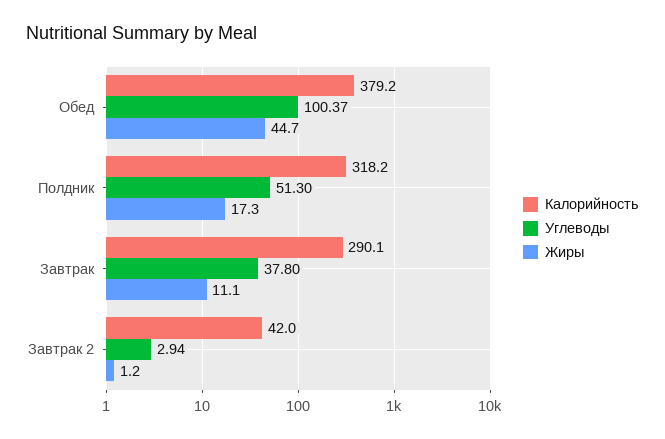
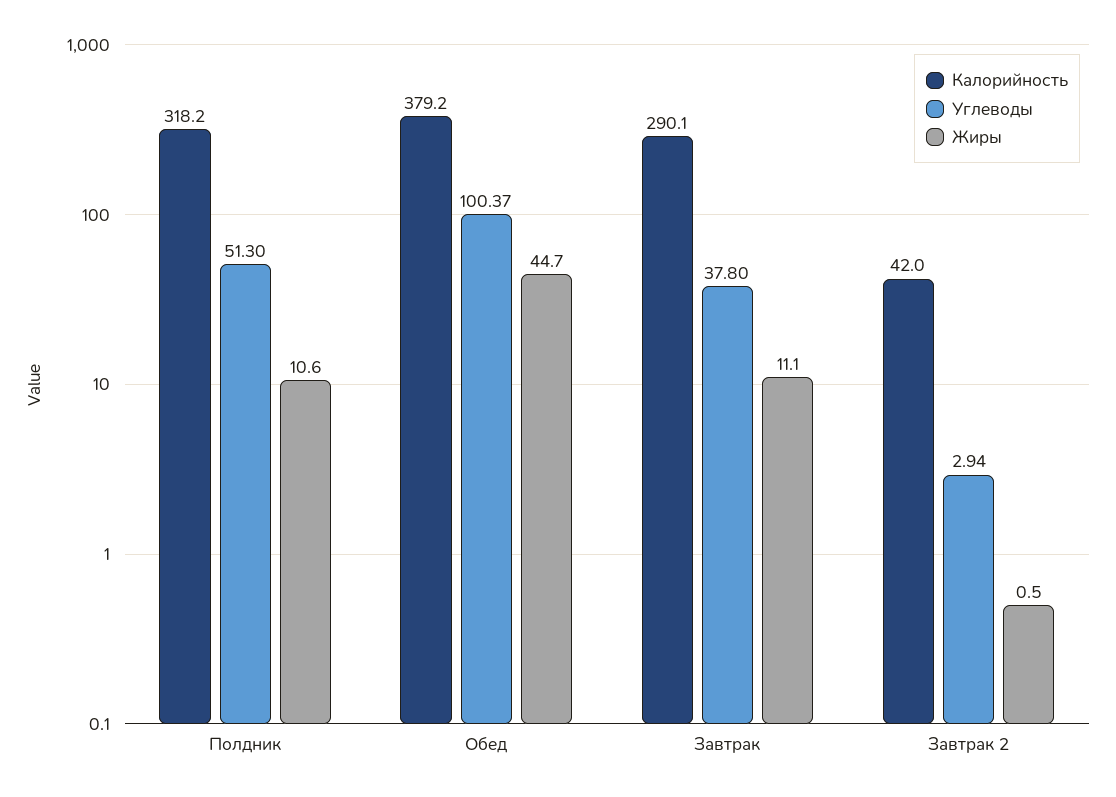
Жиры, Полдник: 17.3 -> 10.6
Жиры, Завтрак 2: 1.2 -> 0.5

